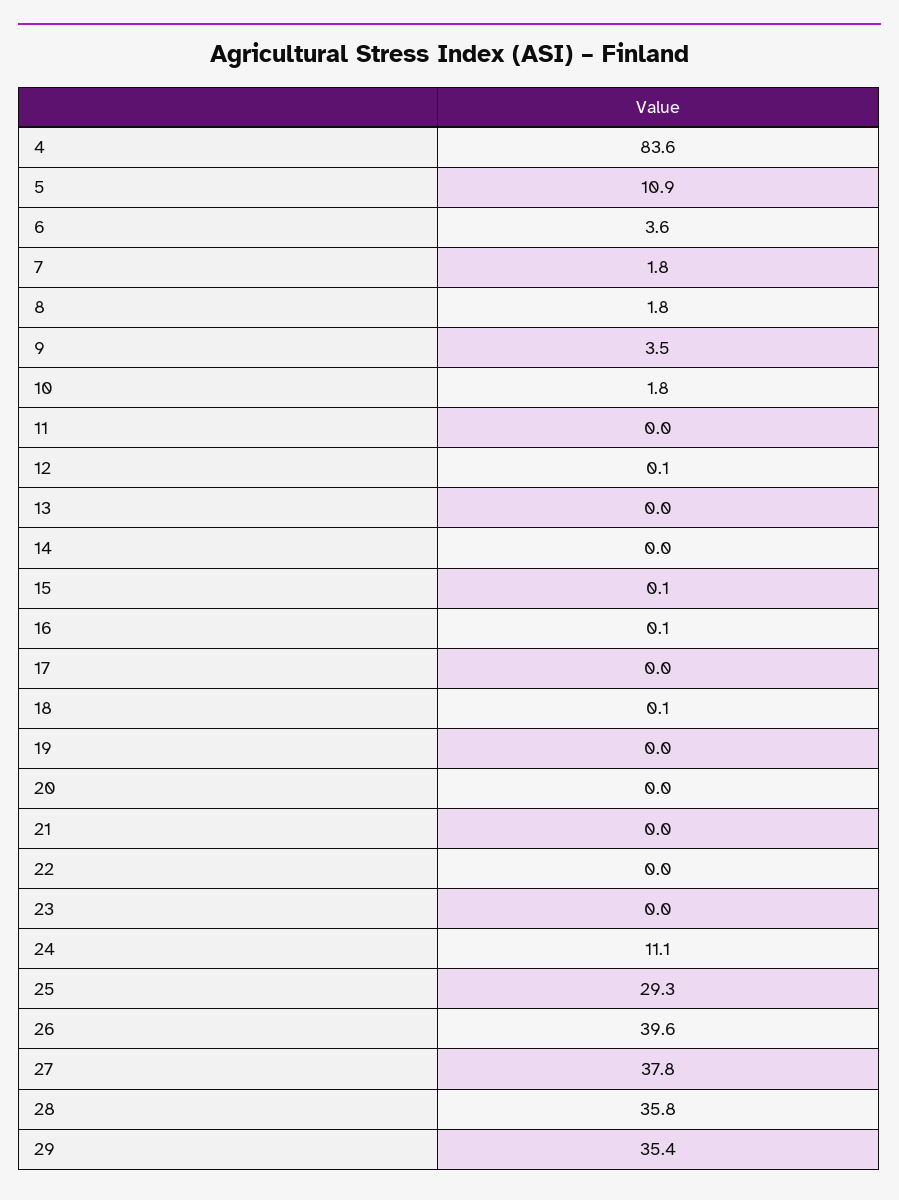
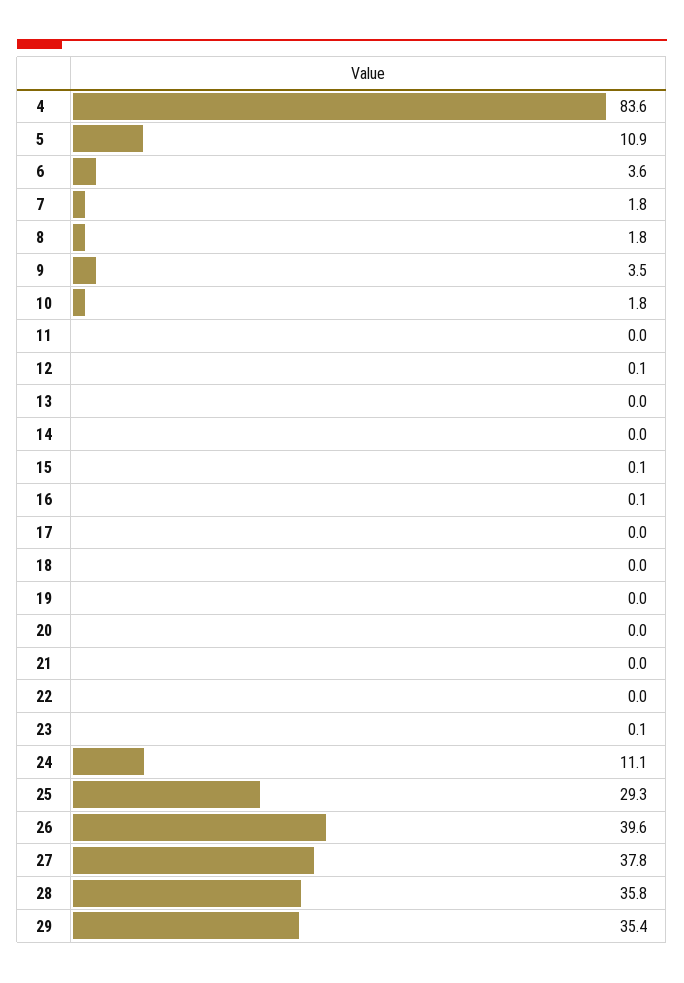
18: 0.1 -> 0
23: 0 -> 0.1

